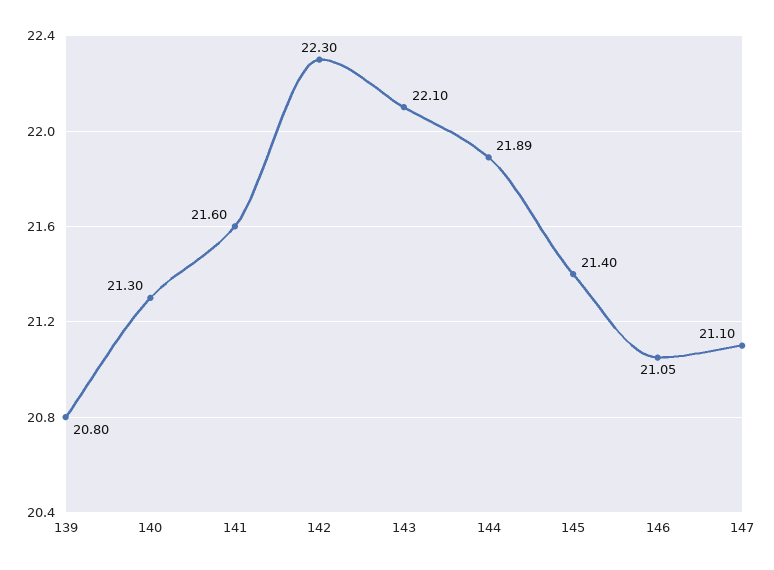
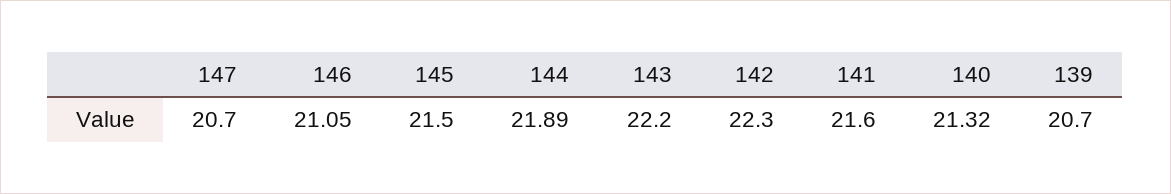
139: 20.8 -> 20.7
140: 21.3 -> 21.32
143: 22.1 -> 22.2
145: 21.4 -> 21.5
147: 21.1 -> 20.7

